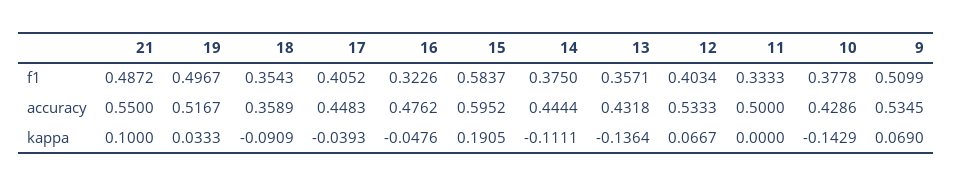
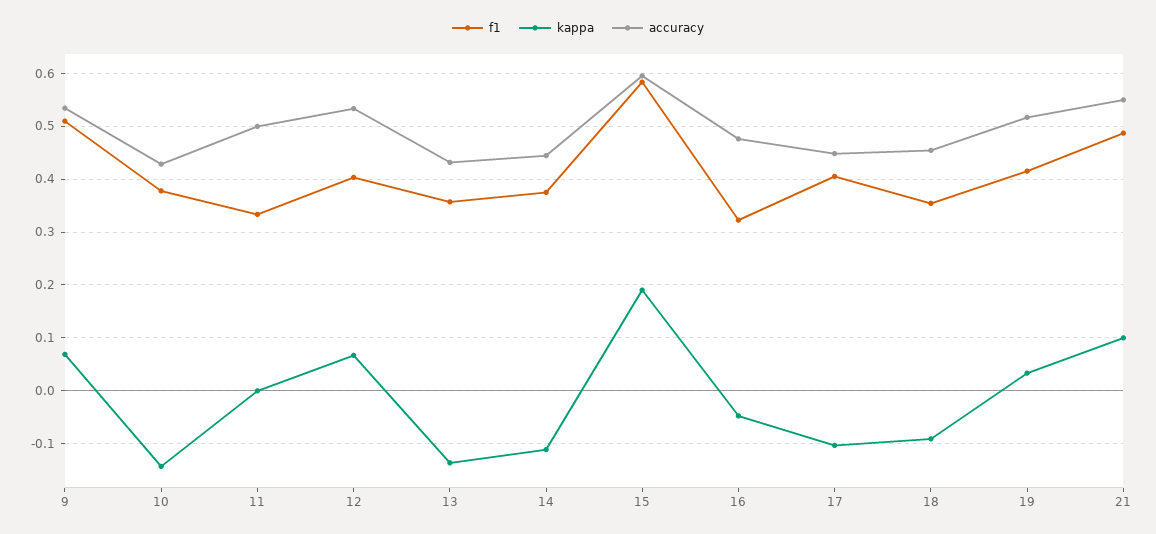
f1, 19: 0.4967 -> 0.42
accuracy, 18: 0.3589 -> 0.46
kappa, 17: -0.0393 -> -0.1

